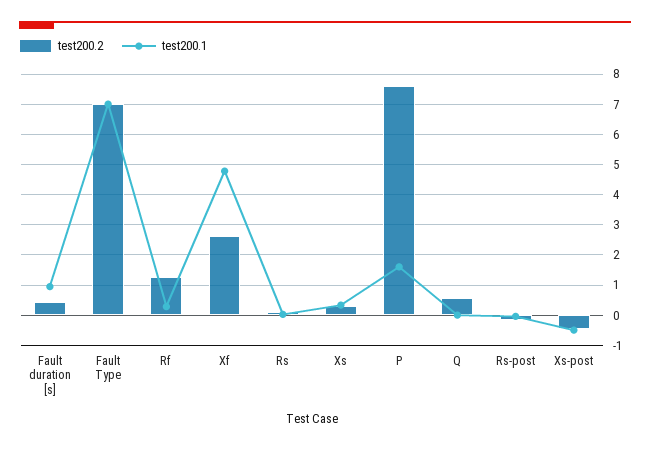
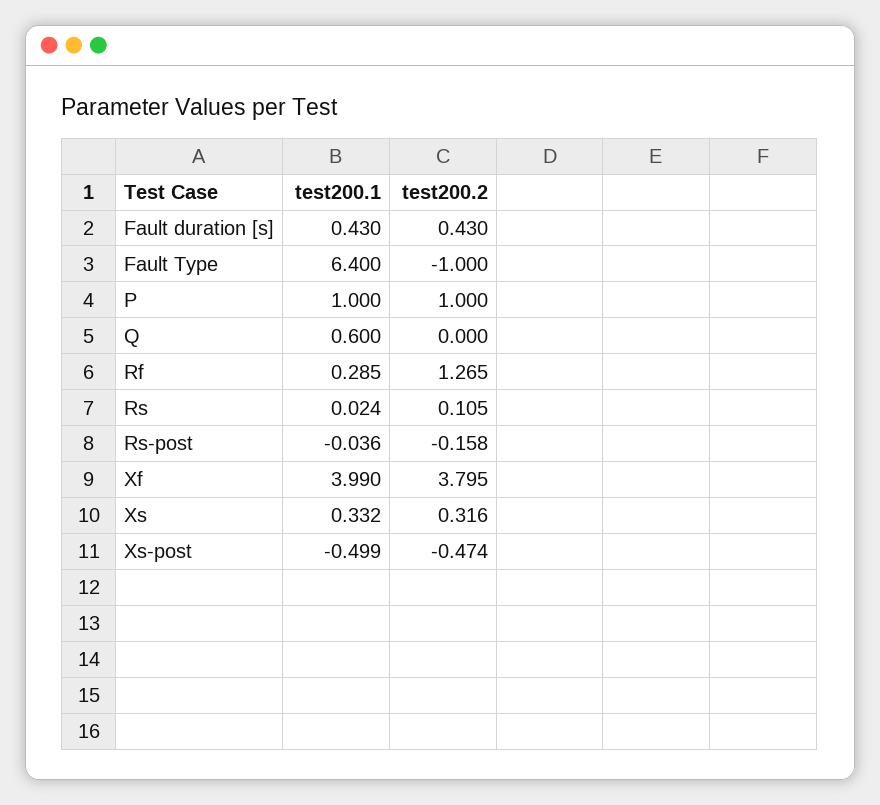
test200.1, Fault duration [s]: 1 -> 0.43
test200.2, Fault Type: 7 -> -1
test200.1, Fault Type: 7 -> 6.4
test200.2, Xf: 2.6 -> 3.795
test200.1, Xf: 4.8 -> 3.99
test200.2, P: 7.6 -> 1
test200.1, P: 1.6 -> 1
test200.2, Q: 0.6 -> 0
test200.1, Q: 0 -> 0.6

